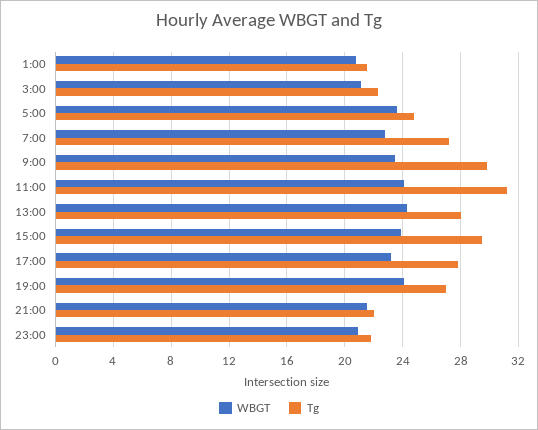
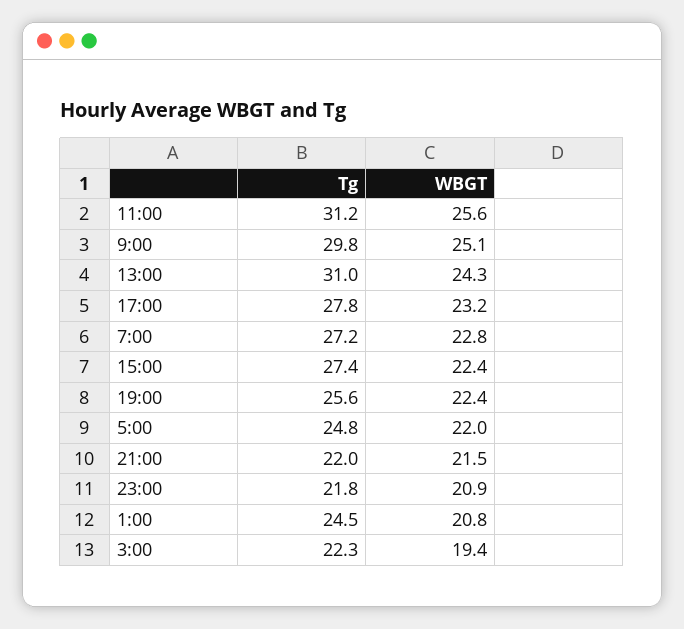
Tg, 1:00: 21.5 -> 24.5
WBGT, 3:00: 21 -> 19.4
WBGT, 5:00: 23.5 -> 22
WBGT, 9:00: 23.5 -> 25.1
WBGT, 11:00: 24 -> 25.6
Tg, 13:00: 28 -> 31
WBGT, 15:00: 24 -> 22.4
Tg, 15:00: 29.5 -> 27.4
WBGT, 19:00: 24 -> 22.4
Tg, 19:00: 27 -> 25.6

